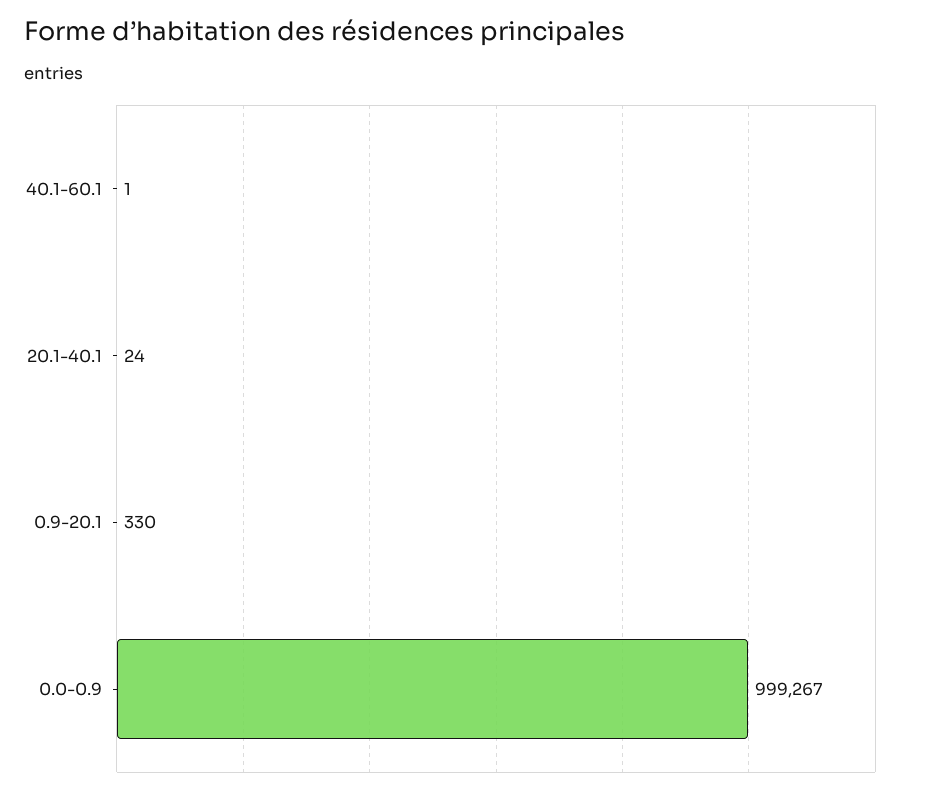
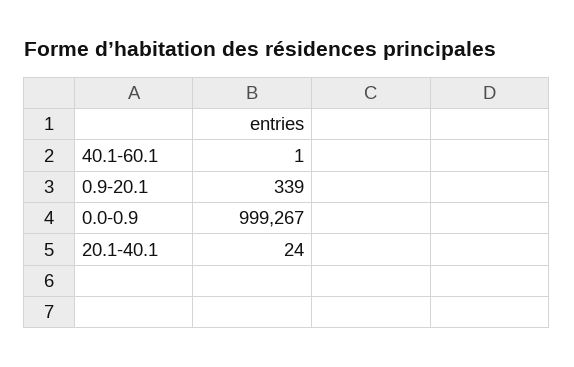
0.9-20.1: 330 -> 339

